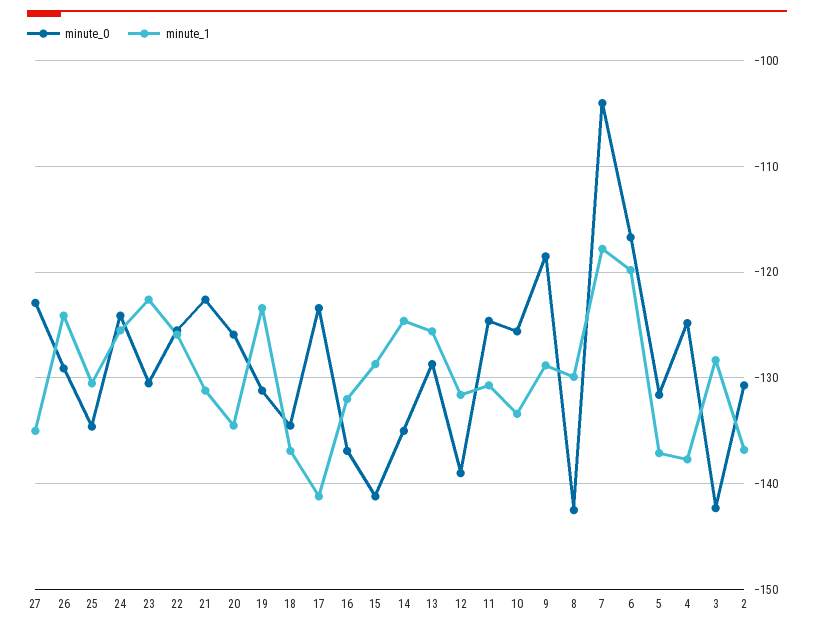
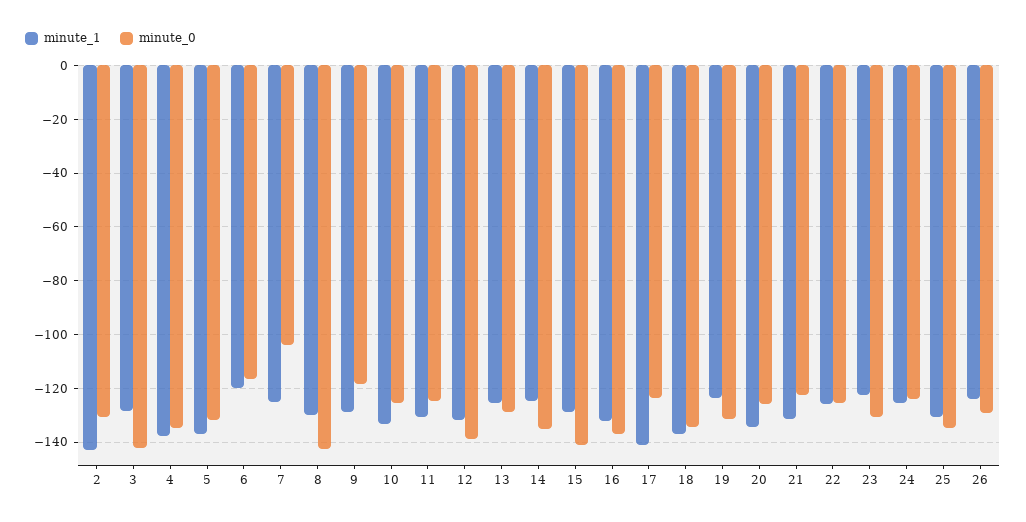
minute_0, 27: -123 -> none
minute_1, 27: -135 -> none
minute_1, 7: -118 -> -125
minute_0, 4: -125 -> -135
minute_1, 2: -137 -> -142.5

